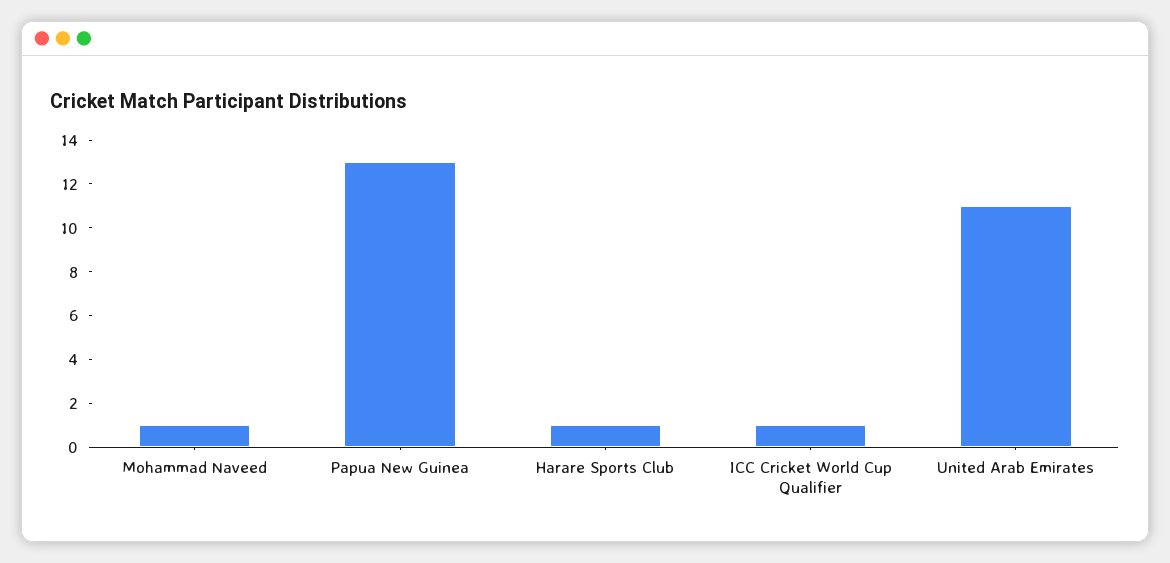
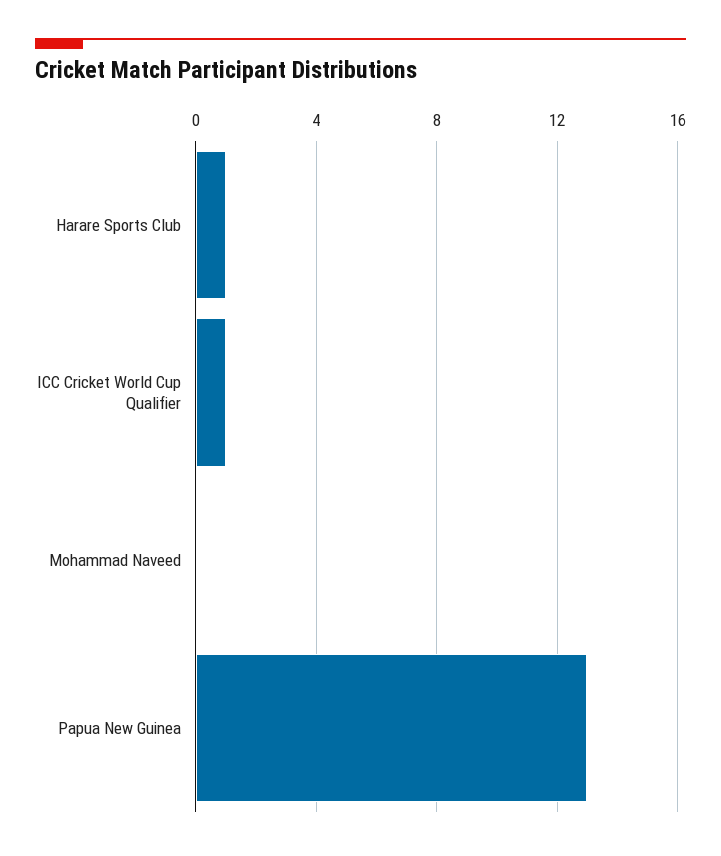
Mohammad Naveed: 1 -> 0
United Arab Emirates: 11 -> none

